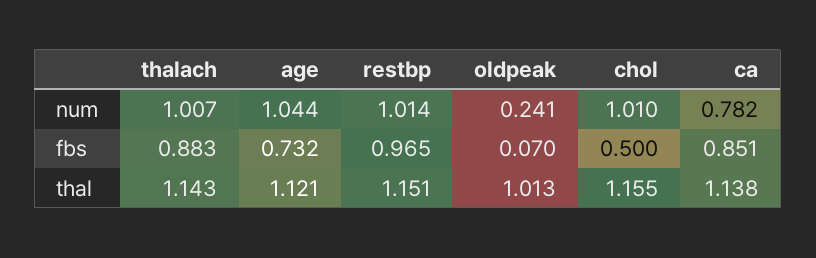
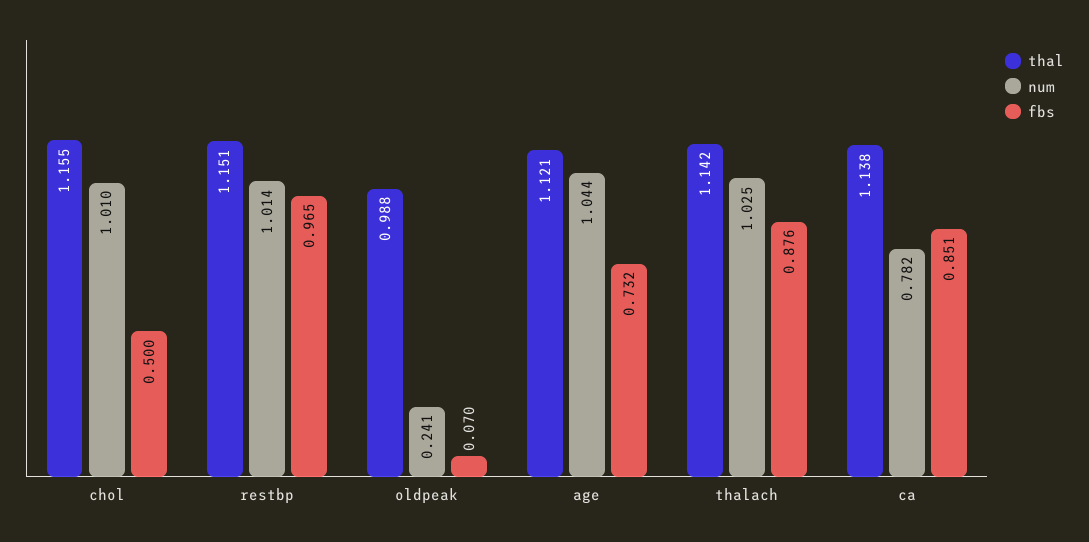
num, thalach: 1.007 -> 1.025
fbs, thalach: 0.883 -> 0.876
thal, thalach: 1.143 -> 1.142
thal, oldpeak: 1.013 -> 0.988

